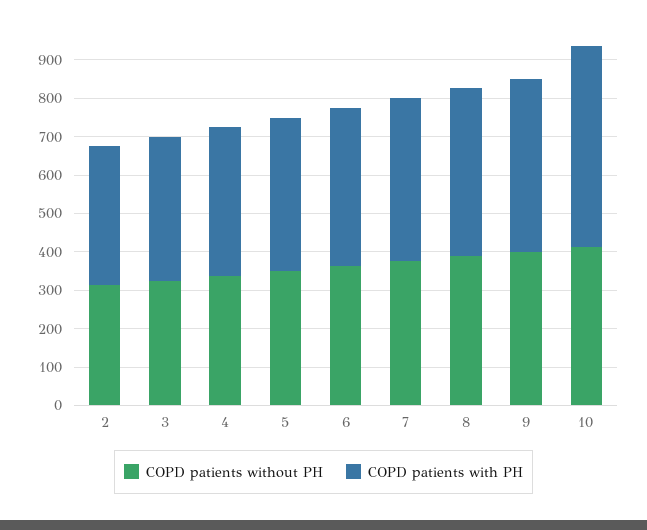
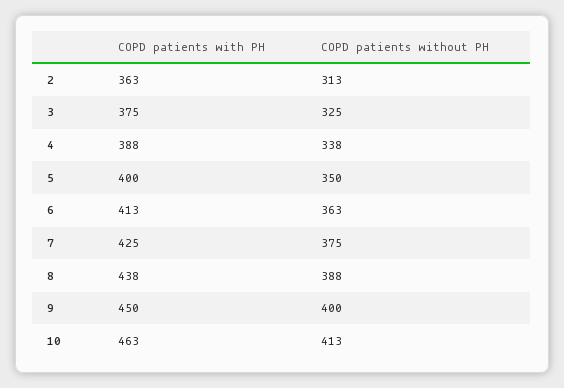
COPD patients with PH, 10: 525 -> 463

